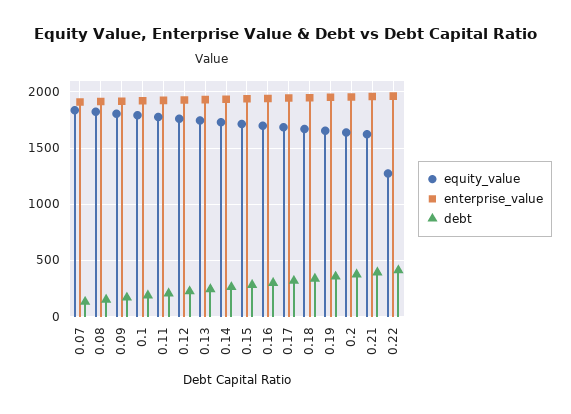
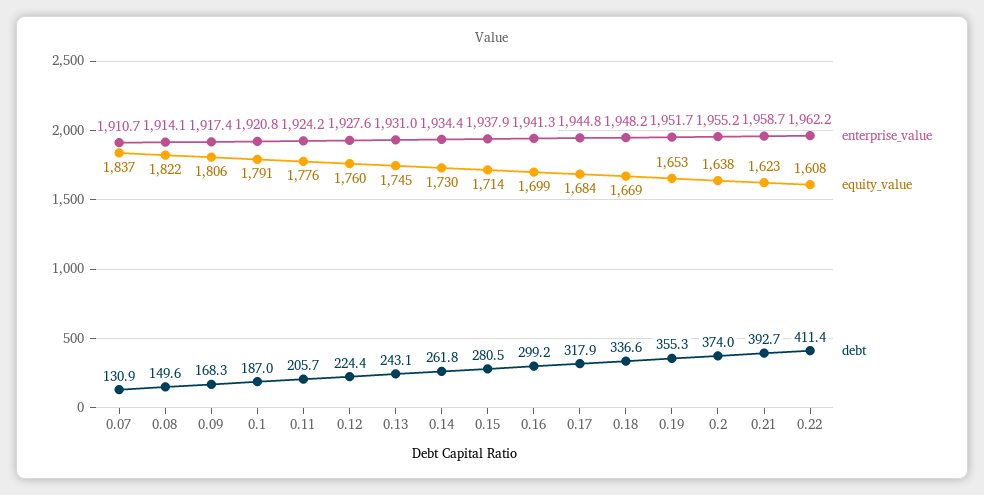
equity_value, 0.22: 1300 -> 1608

